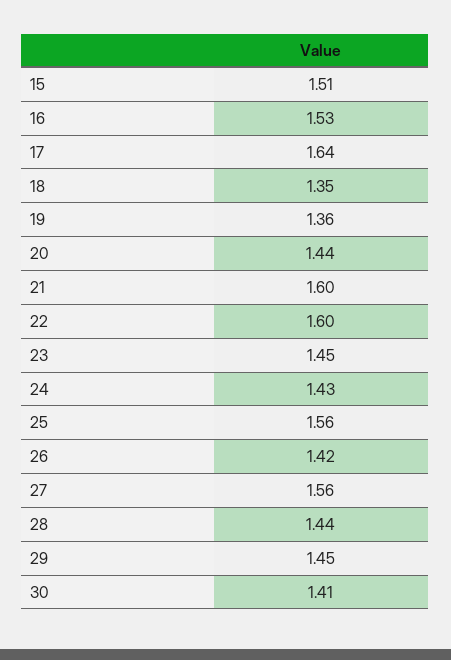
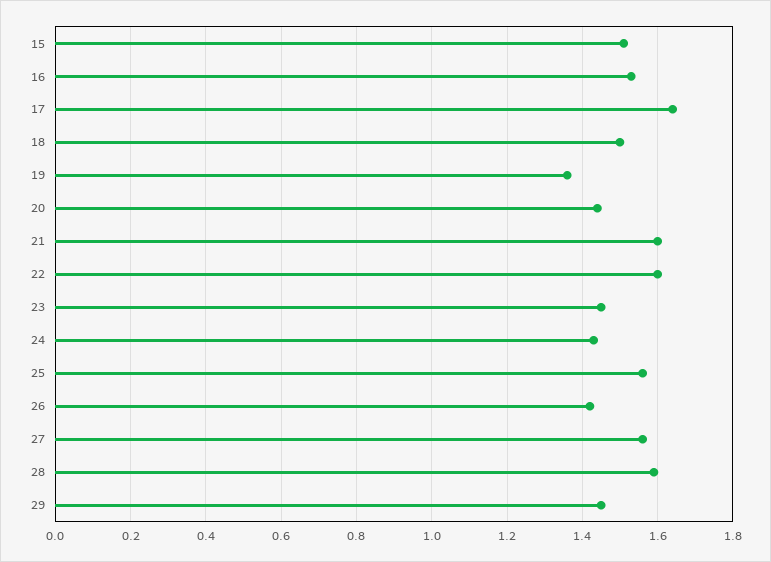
18: 1.35 -> 1.5
28: 1.44 -> 1.6
30: 1.41 -> none

